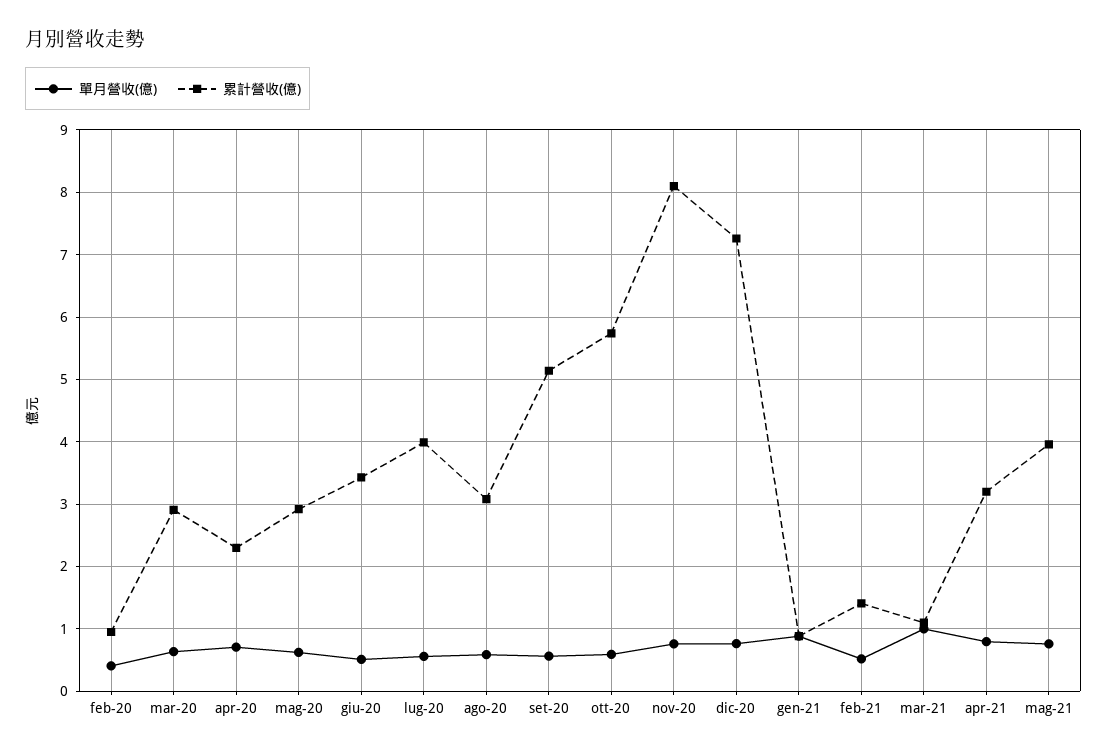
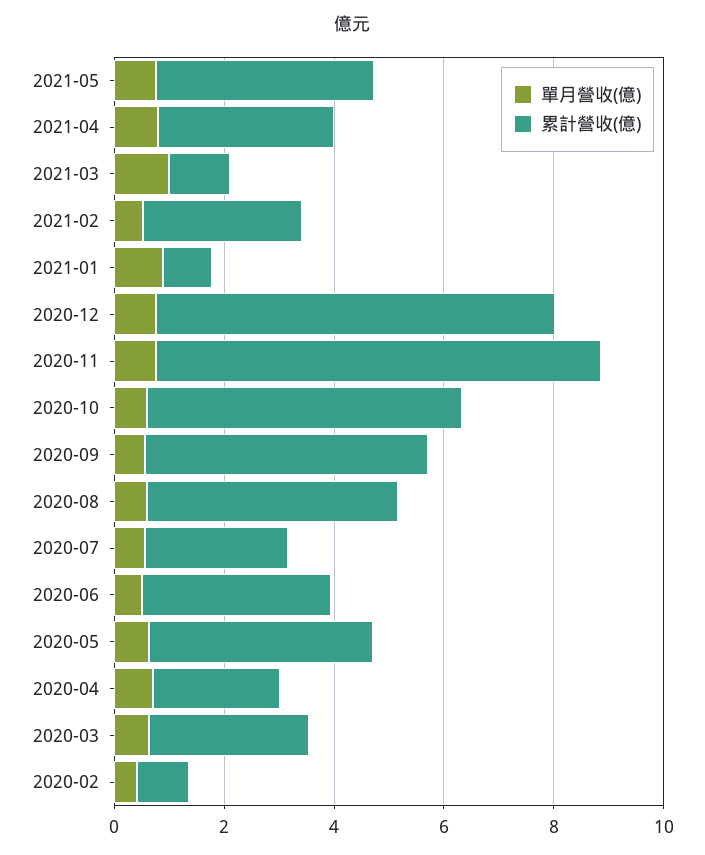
累計營收(億), mag-20: 2.9 -> 4
累計營收(億), lug-20: 4 -> 2.5
累計營收(億), ago-20: 3.1 -> 4.5
累計營收(億), feb-21: 1.4 -> 3

